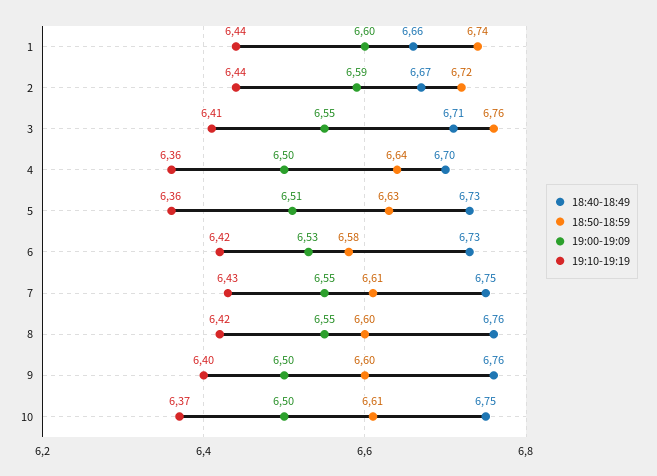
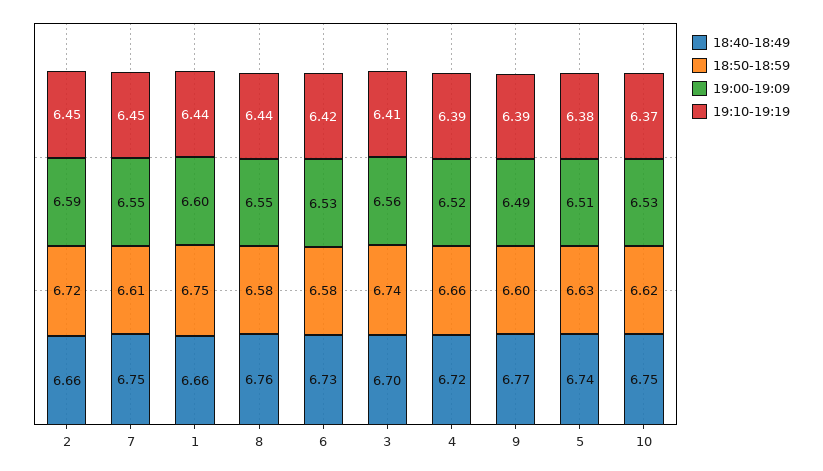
18:50-18:59, 1: 6.74 -> 6.75
18:40-18:49, 2: 6.67 -> 6.66
19:10-19:19, 2: 6.44 -> 6.45
18:40-18:49, 3: 6.71 -> 6.7
18:50-18:59, 3: 6.76 -> 6.74
19:00-19:09, 3: 6.55 -> 6.56
18:40-18:49, 4: 6.7 -> 6.72
18:50-18:59, 4: 6.64 -> 6.66
19:00-19:09, 4: 6.5 -> 6.52
19:10-19:19, 4: 6.36 -> 6.39
18:40-18:49, 5: 6.73 -> 6.74
19:10-19:19, 5: 6.36 -> 6.38
19:10-19:19, 7: 6.43 -> 6.45
18:50-18:59, 8: 6.6 -> 6.58
19:10-19:19, 8: 6.42 -> 6.44
18:40-18:49, 9: 6.76 -> 6.77
19:00-19:09, 9: 6.5 -> 6.49
19:10-19:19, 9: 6.4 -> 6.39
18:50-18:59, 10: 6.61 -> 6.62
19:00-19:09, 10: 6.5 -> 6.53

